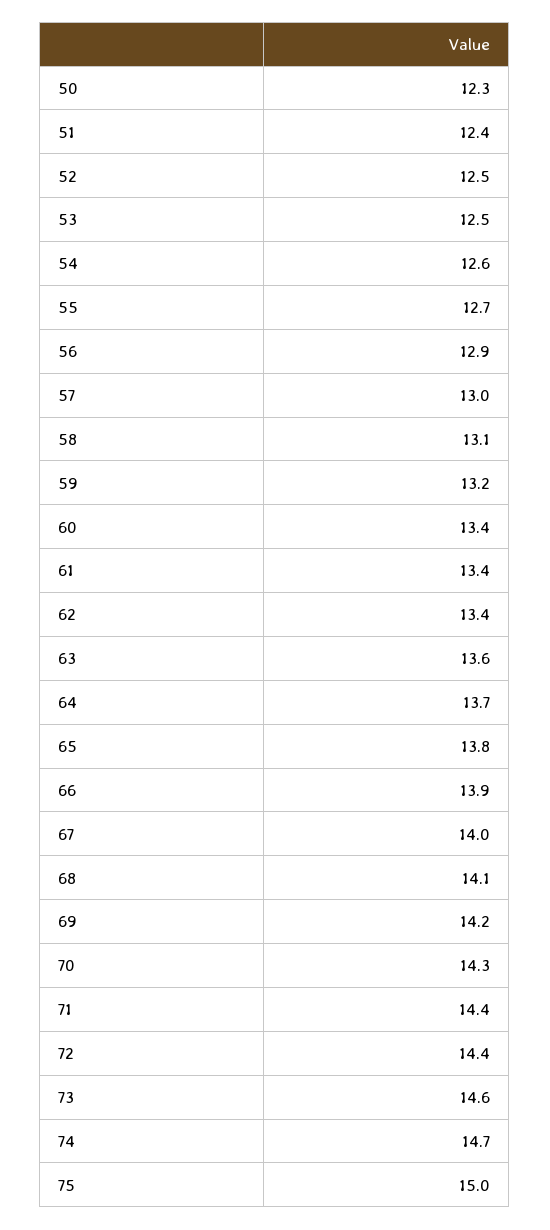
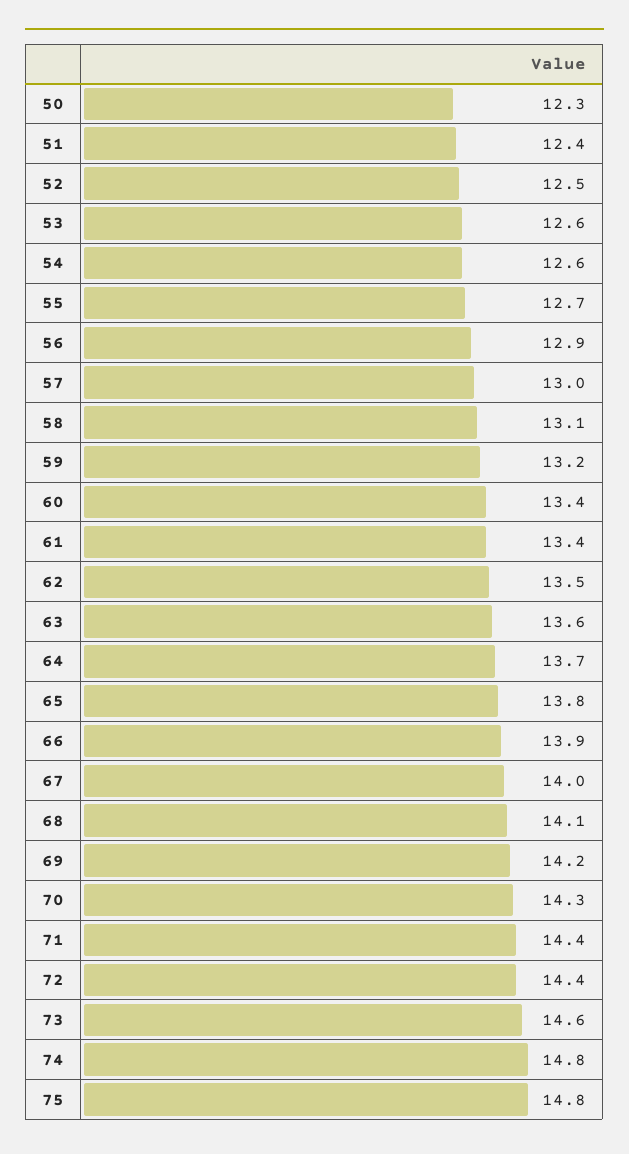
53: 12.5 -> 12.6
62: 13.4 -> 13.5
74: 14.7 -> 14.8
75: 15 -> 14.8

